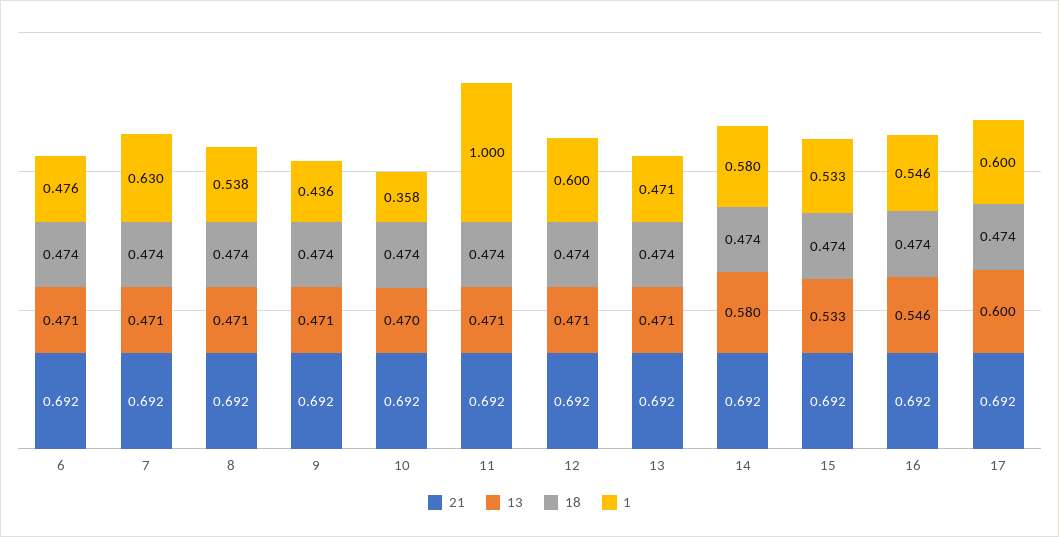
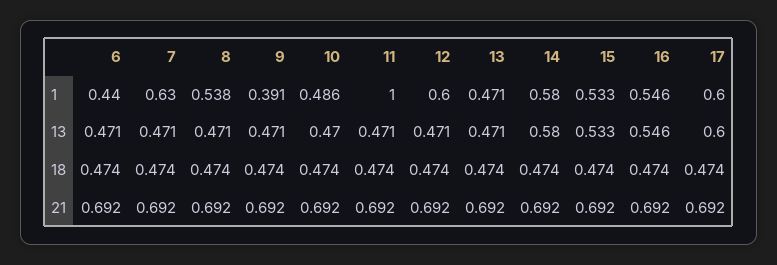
1, 6: 0.476 -> 0.44
1, 9: 0.436 -> 0.391
1, 10: 0.358 -> 0.486

